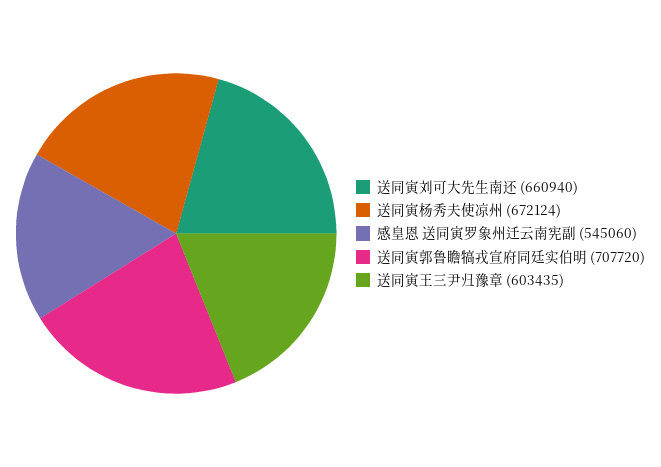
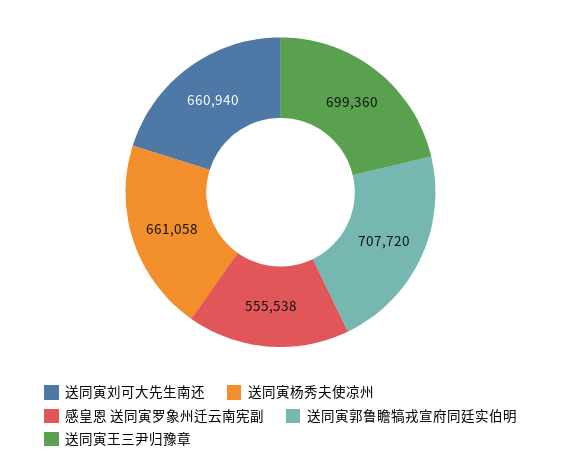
送同寅杨秀夫使凉州: 672124 -> 661058
感皇恩 送同寅罗象州迁云南宪副: 545060 -> 555538
送同寅王三尹归豫章: 603435 -> 699360

